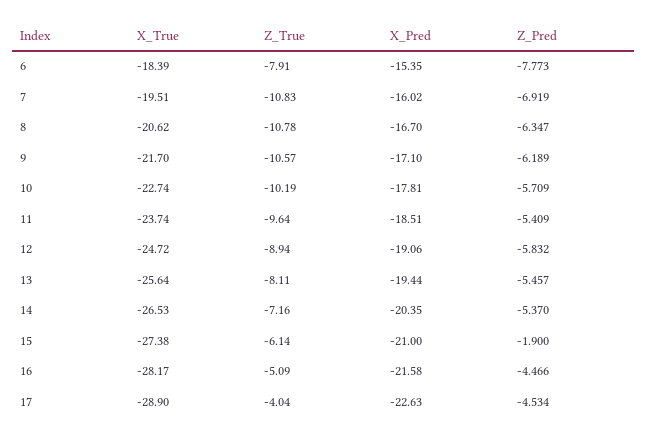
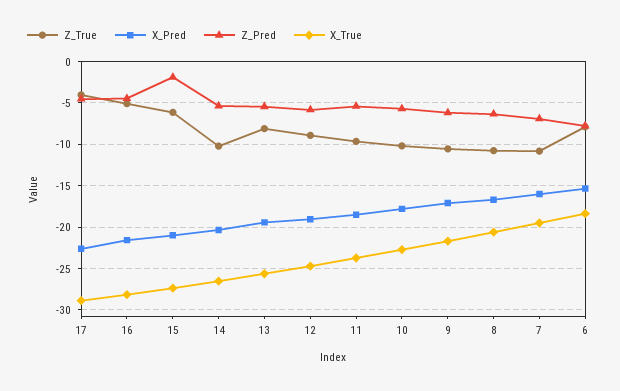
Z_True, 14: -7.16 -> -10

